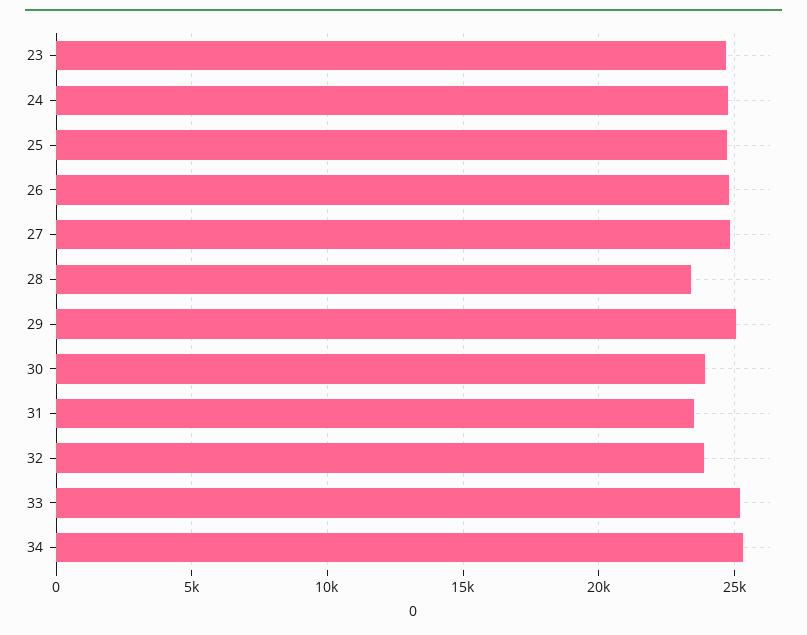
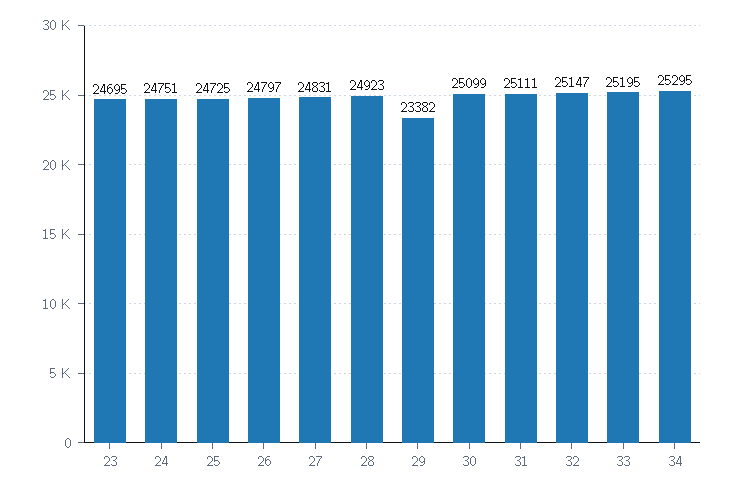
28: 23500 -> 24923
29: 25000 -> 23382
30: 24000 -> 25099
31: 23500 -> 25111
32: 24000 -> 25147

